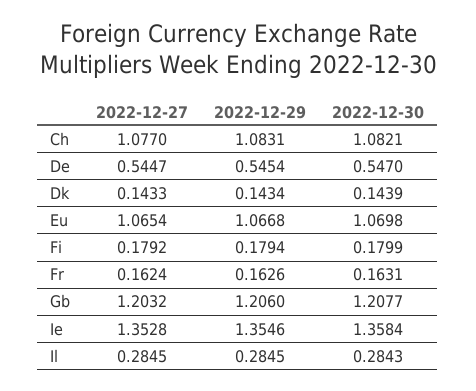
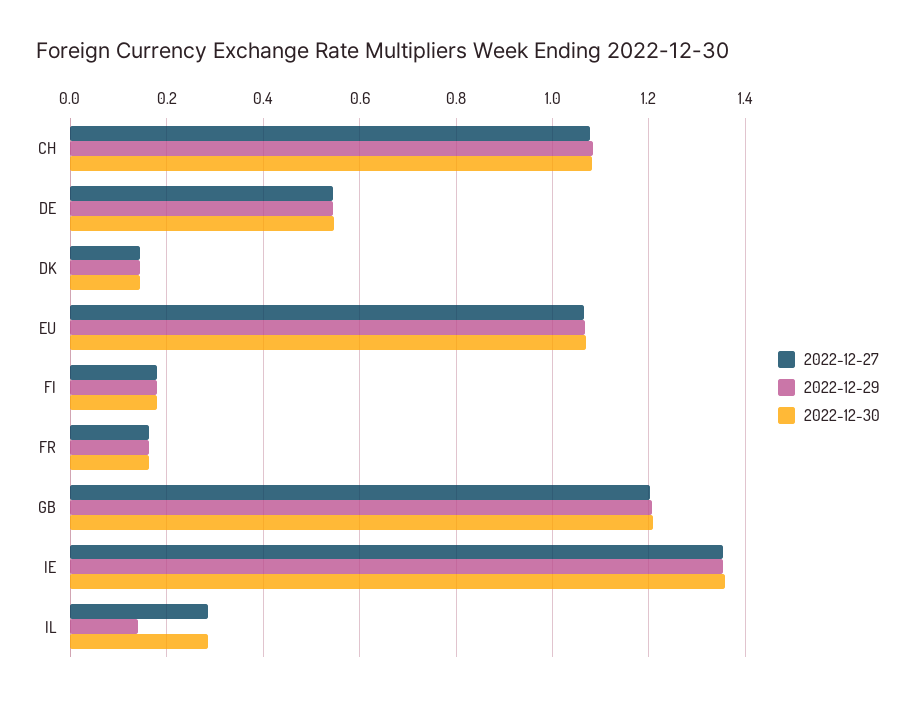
2022-12-29, Il: 0.2845 -> 0.14

